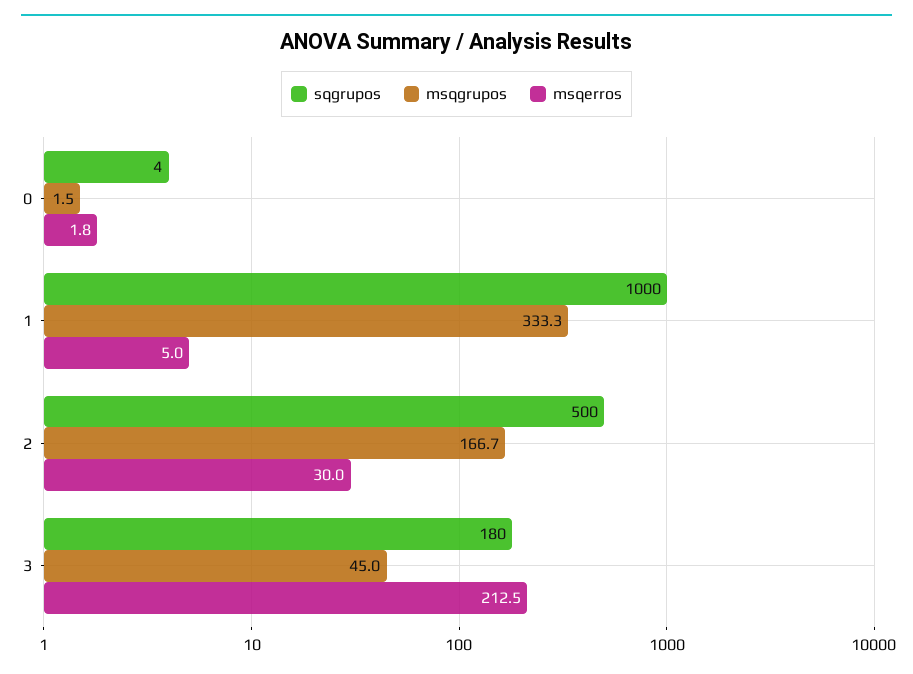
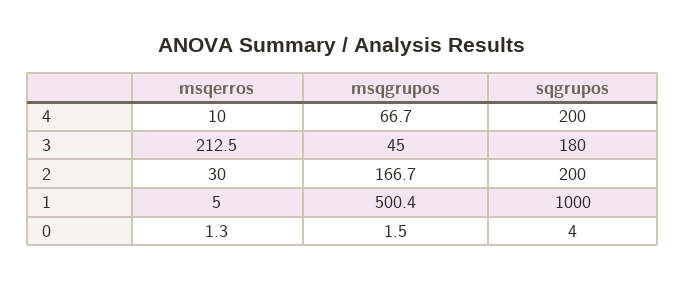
msqerros, 0: 1.8 -> 1.3
msqgrupos, 1: 333.3 -> 500.4
sqgrupos, 2: 500 -> 200
msqerros, 4: none -> 10
msqgrupos, 4: none -> 66.7
sqgrupos, 4: none -> 200

